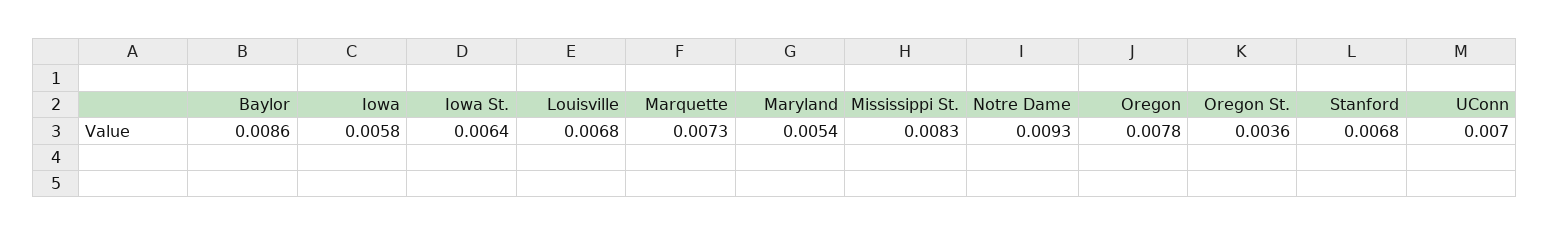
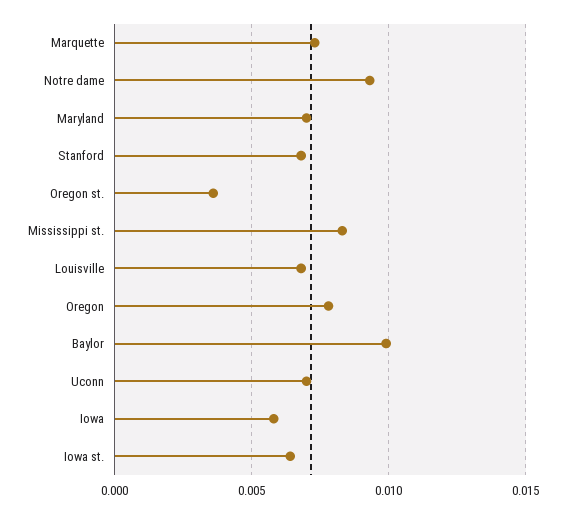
Baylor: 0.0086 -> 0.01
Maryland: 0.0054 -> 0.007

